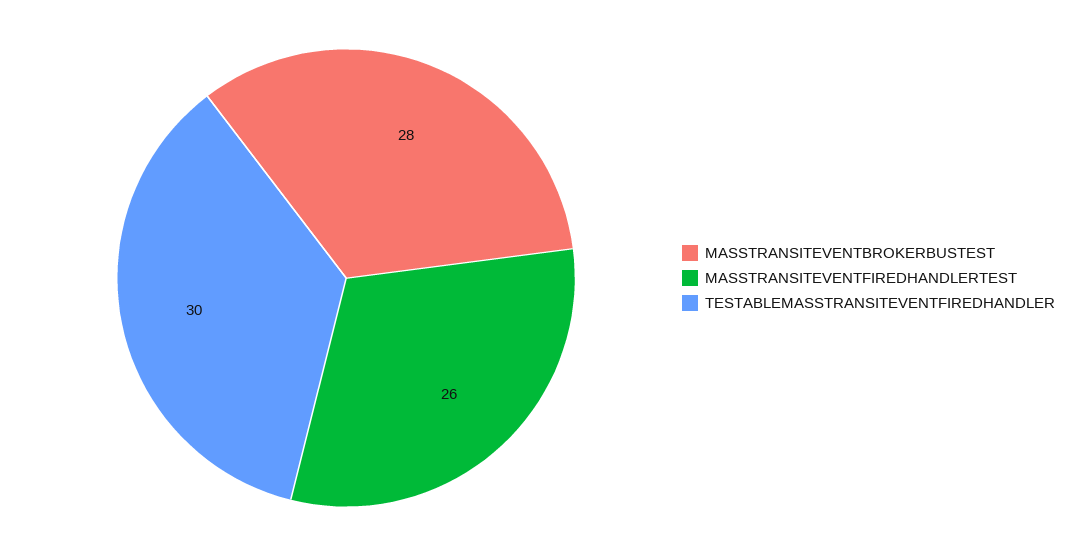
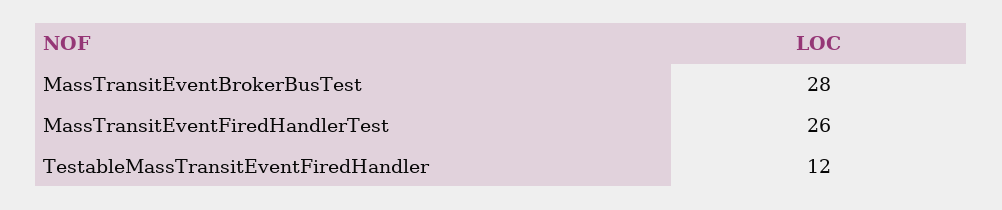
TESTABLEMASSTRANSITEVENTFIREDHANDLER: 30 -> 12

